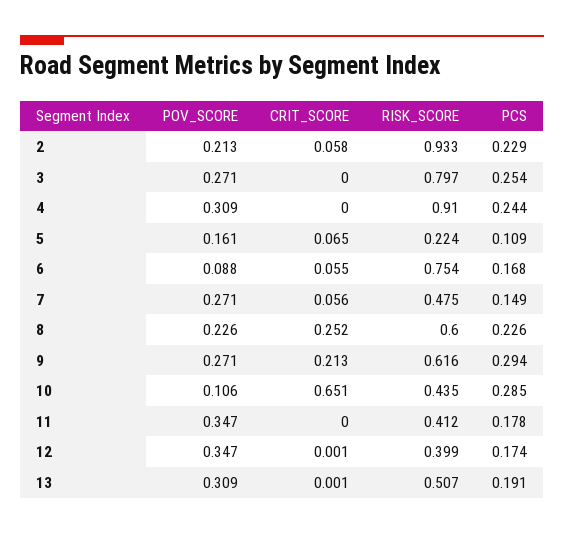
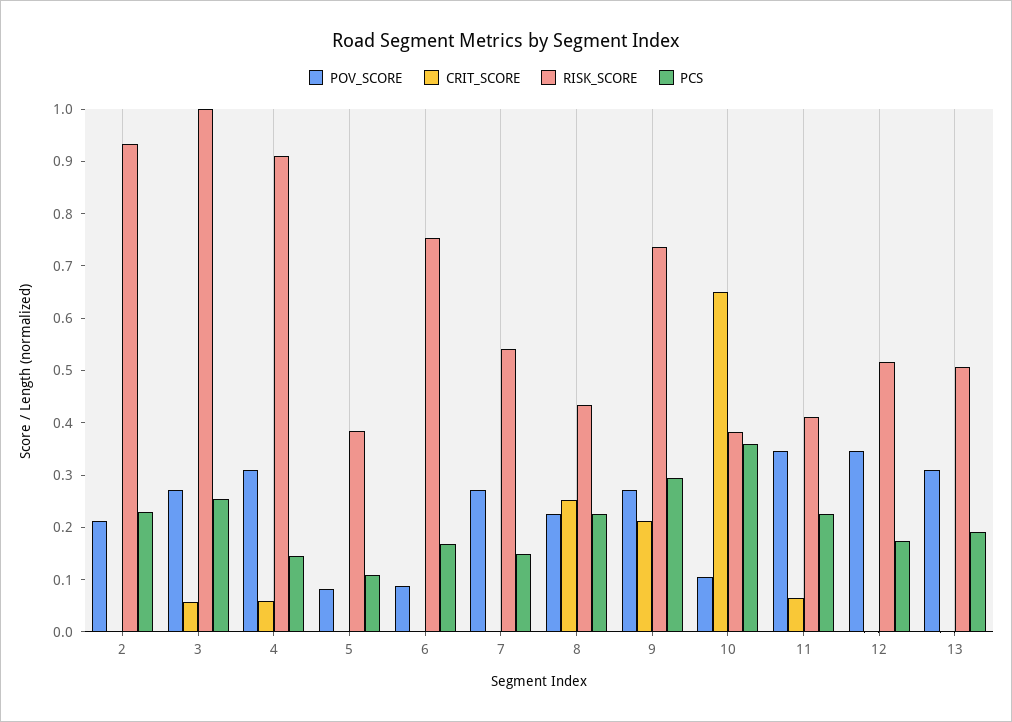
CRIT_SCORE, 2: 0.058 -> 0
CRIT_SCORE, 3: 0 -> 0.06
RISK_SCORE, 3: 0.797 -> 1
CRIT_SCORE, 4: 0 -> 0.06
PCS, 4: 0.244 -> 0.14
POV_SCORE, 5: 0.161 -> 0.08
CRIT_SCORE, 5: 0.065 -> 0
RISK_SCORE, 5: 0.224 -> 0.38
CRIT_SCORE, 6: 0.055 -> 0
CRIT_SCORE, 7: 0.056 -> 0
RISK_SCORE, 7: 0.475 -> 0.54
RISK_SCORE, 8: 0.6 -> 0.44
RISK_SCORE, 9: 0.616 -> 0.74
RISK_SCORE, 10: 0.435 -> 0.38
PCS, 10: 0.285 -> 0.36
CRIT_SCORE, 11: 0 -> 0.06
PCS, 11: 0.178 -> 0.22
RISK_SCORE, 12: 0.399 -> 0.52

